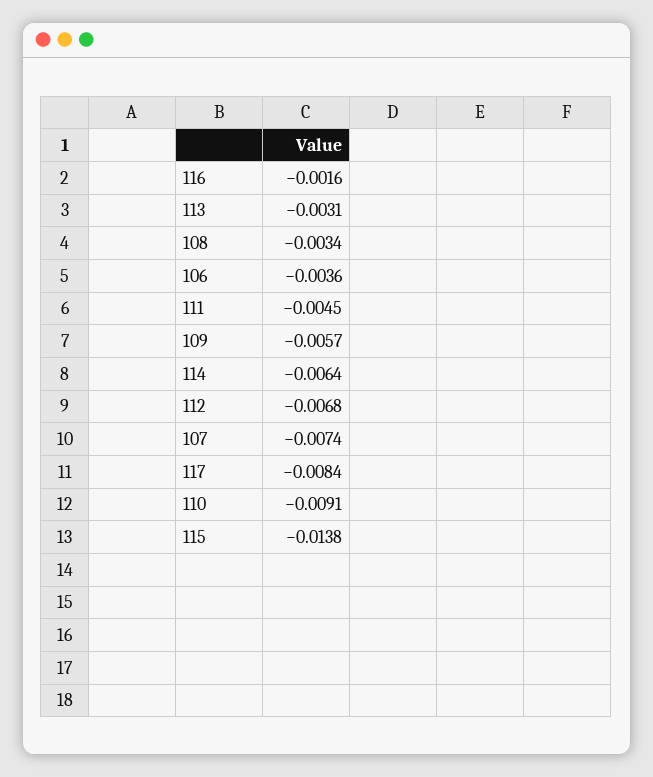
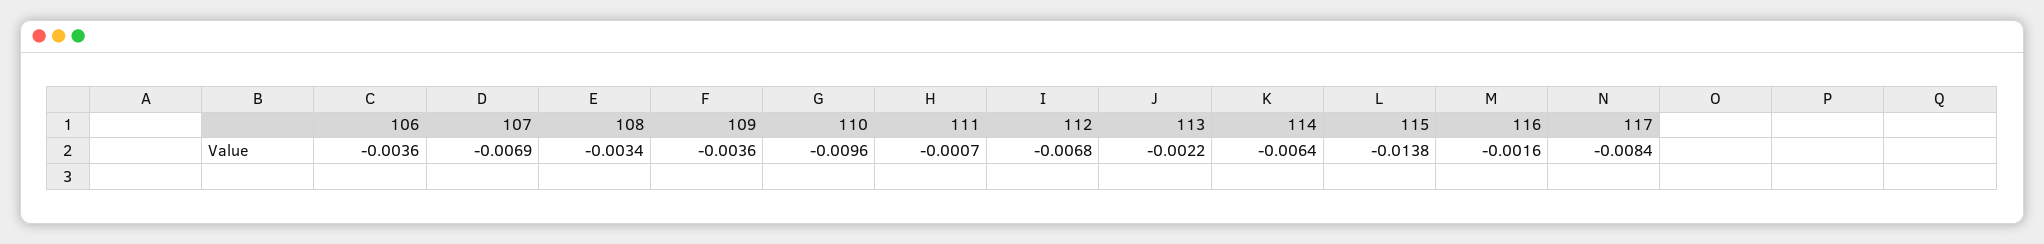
113: -0.0031 -> -0.0022
111: -0.0045 -> -0.0007
109: -0.0057 -> -0.0036
107: -0.0074 -> -0.0069
110: -0.0091 -> -0.0096

